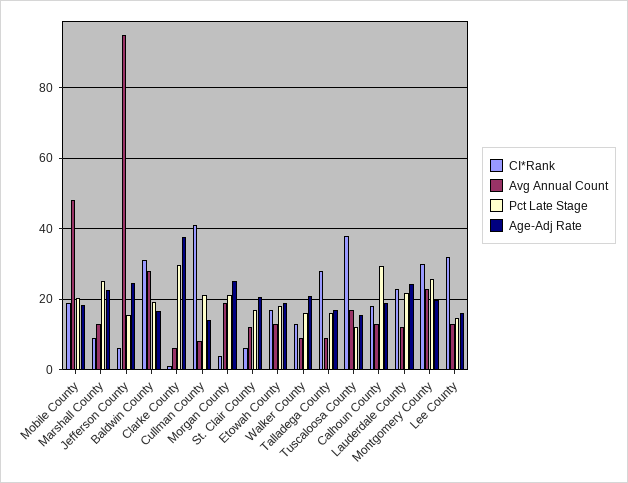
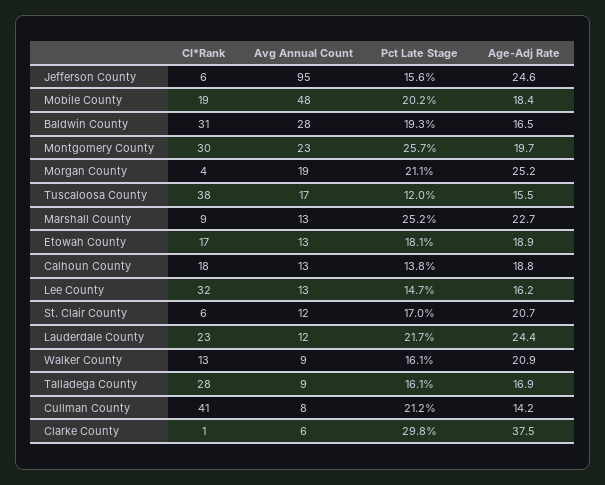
Pct Late Stage, Calhoun County: 30 -> 13.8

